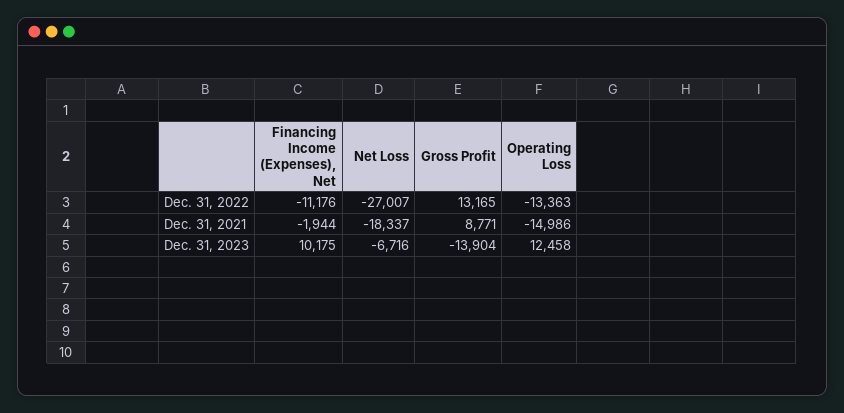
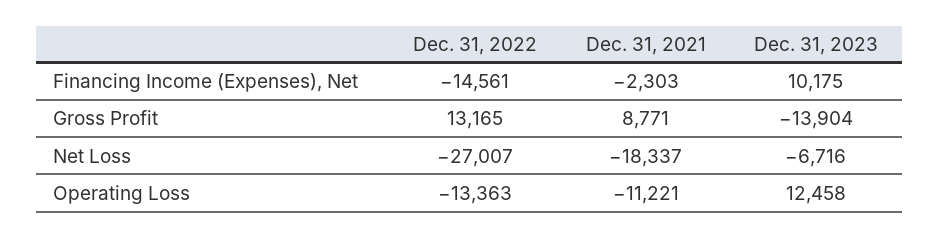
Financing Income (Expenses), Net, Dec. 31, 2022: -11176 -> -14561
Financing Income (Expenses), Net, Dec. 31, 2021: -1944 -> -2303
Operating Loss, Dec. 31, 2021: -14986 -> -11221

